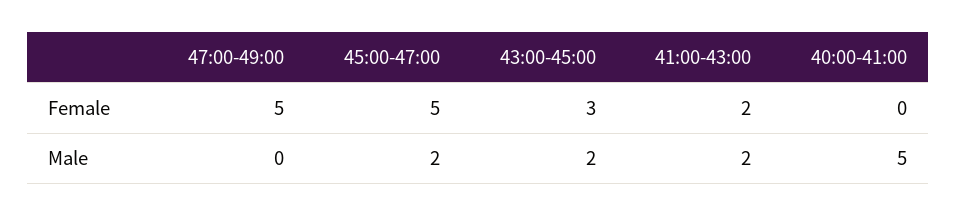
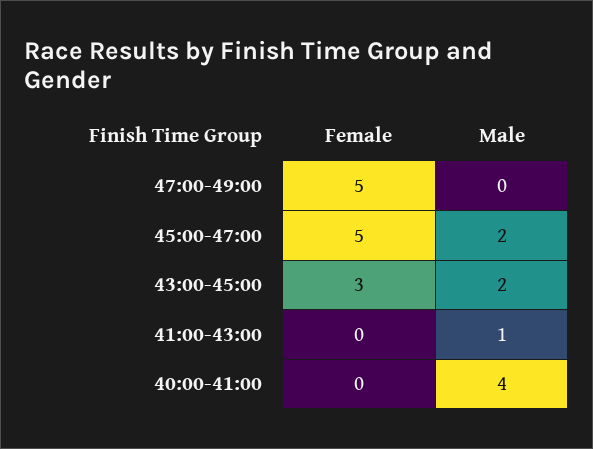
41:00-43:00, Female: 2 -> 0
41:00-43:00, Male: 2 -> 1
40:00-41:00, Male: 5 -> 4

